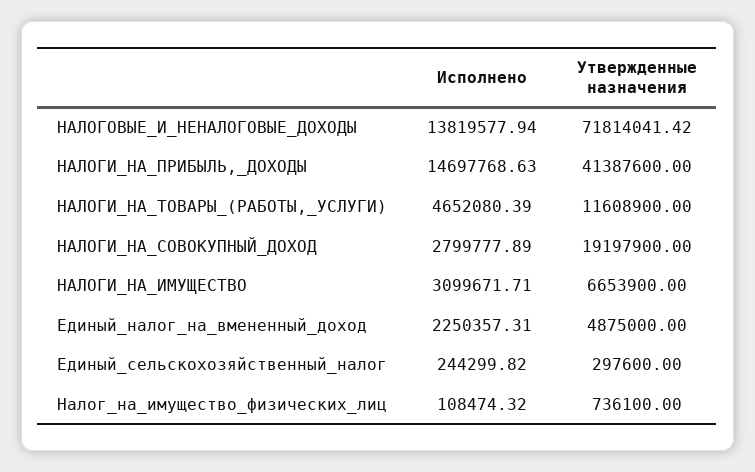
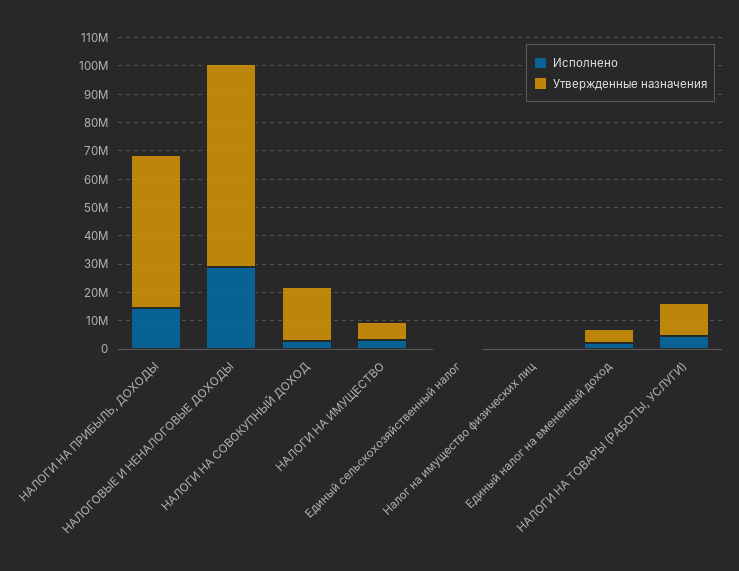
Исполнено, НАЛОГОВЫЕ_И_НЕНАЛОГОВЫЕ_ДОХОДЫ: 13819577.94 -> 30000000
Утвержденные назначения, НАЛОГИ_НА_ПРИБЫЛЬ,_ДОХОДЫ: 41387600 -> 55000000

